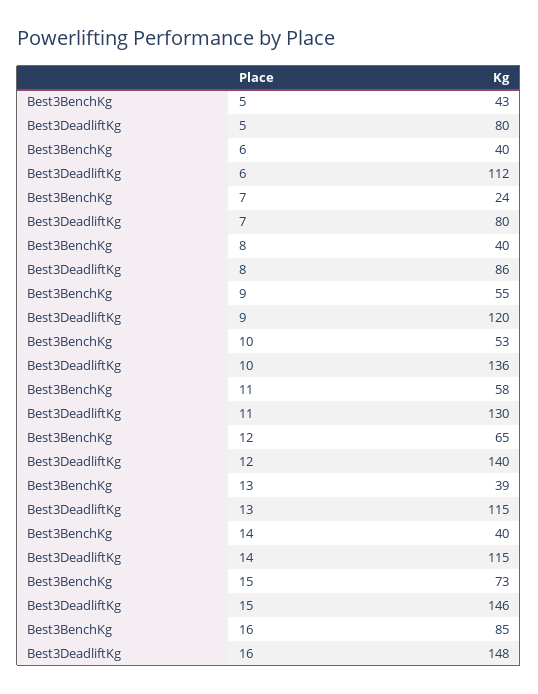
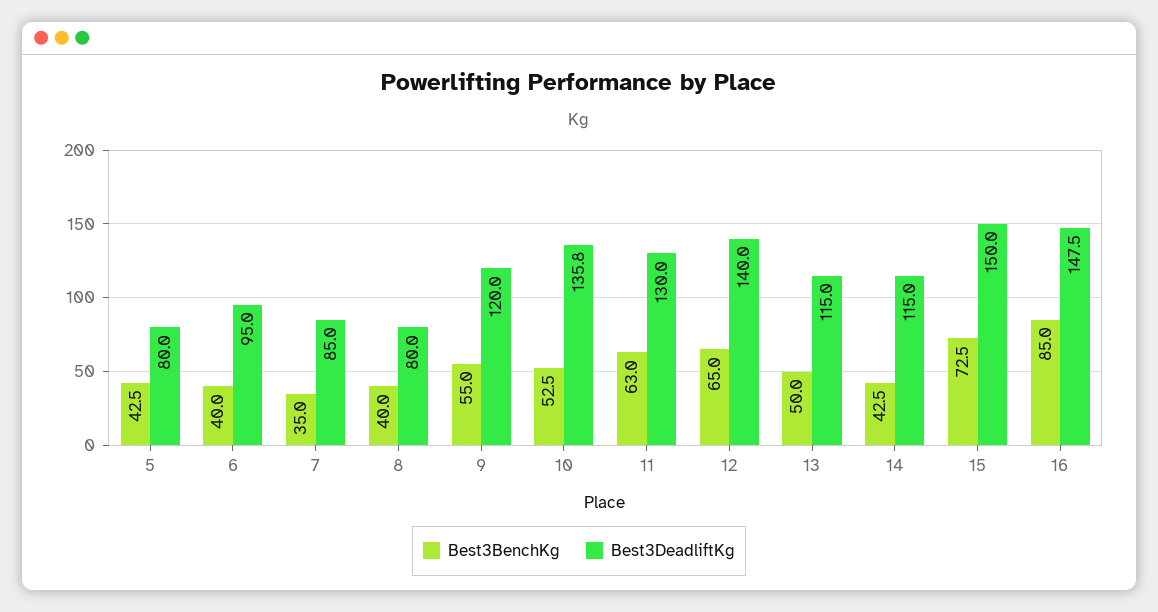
Best3DeadliftKg, 6: 112 -> 95
Best3BenchKg, 7: 24 -> 35
Best3DeadliftKg, 7: 80 -> 85
Best3DeadliftKg, 8: 86 -> 80
Best3BenchKg, 11: 58 -> 63
Best3BenchKg, 13: 39 -> 50
Best3BenchKg, 14: 40 -> 42.5
Best3DeadliftKg, 15: 146 -> 150

